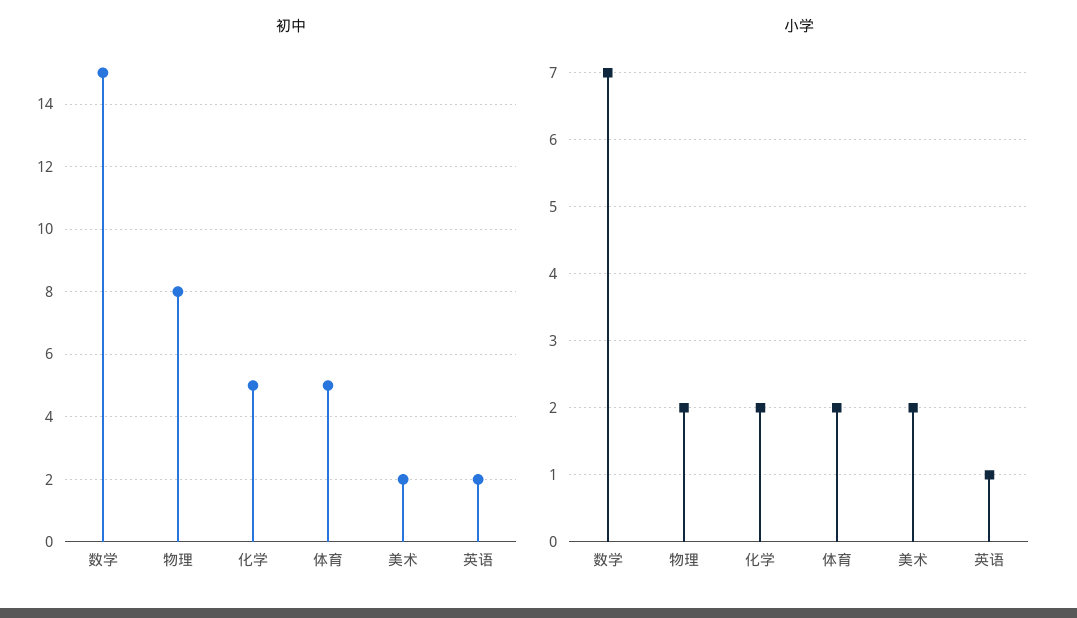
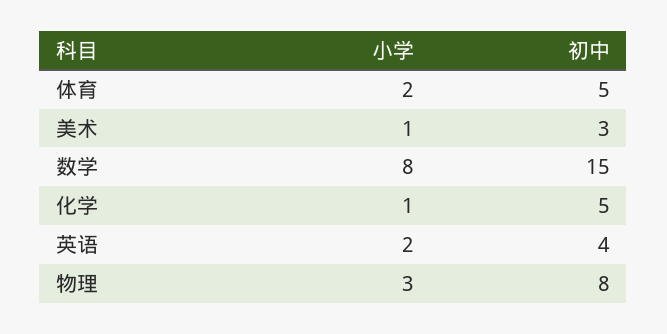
初中, 美术: 2 -> 3
初中, 英语: 2 -> 4
小学, 数学: 7 -> 8
小学, 物理: 2 -> 3
小学, 化学: 2 -> 1
小学, 美术: 2 -> 1
小学, 英语: 1 -> 2

